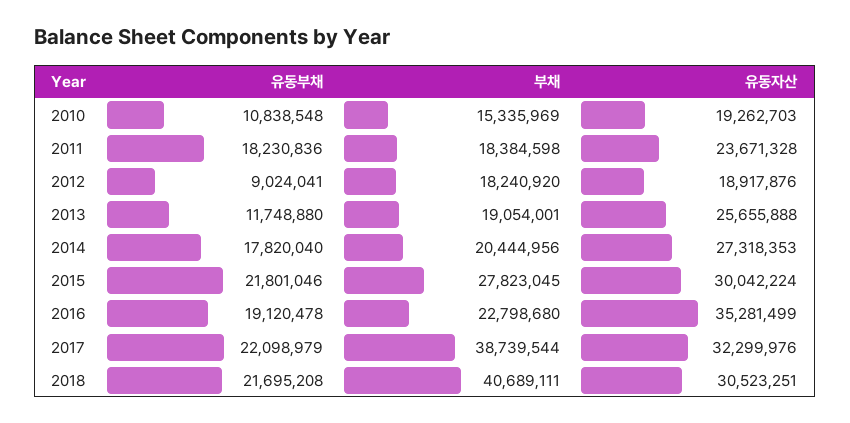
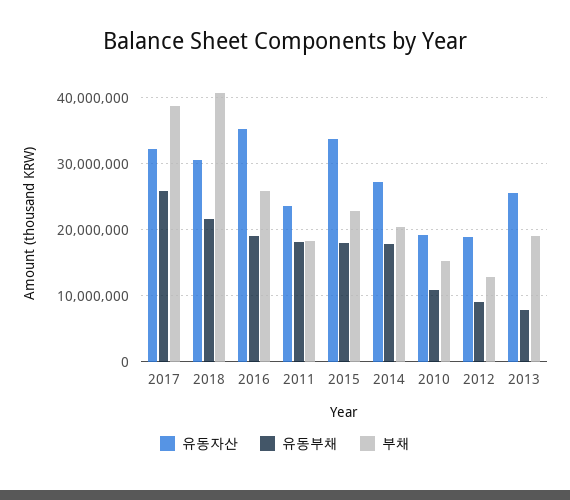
부채, 2012: 18240920 -> 13000000
유동부채, 2013: 11748880 -> 8000000
유동부채, 2015: 21801046 -> 18000000
부채, 2015: 27823045 -> 23000000
유동자산, 2015: 30042224 -> 34000000
부채, 2016: 22798680 -> 26000000
유동부채, 2017: 22098979 -> 26000000

